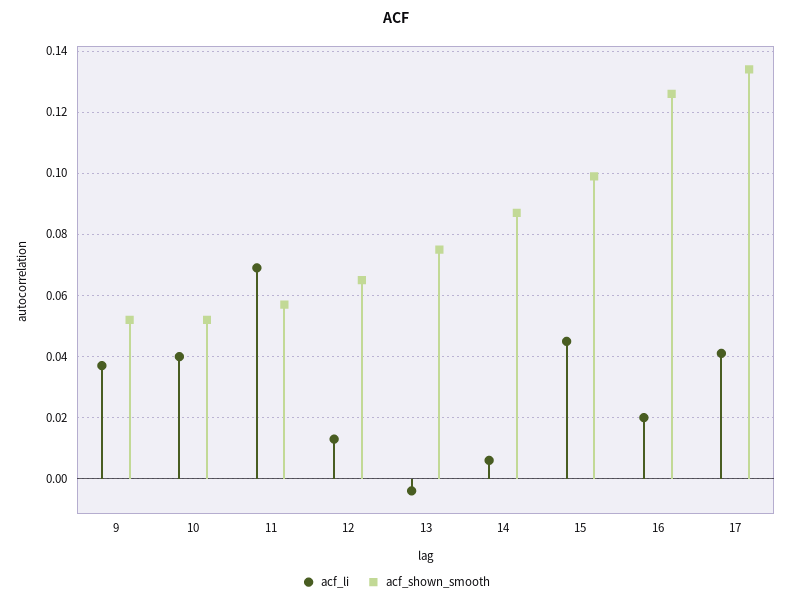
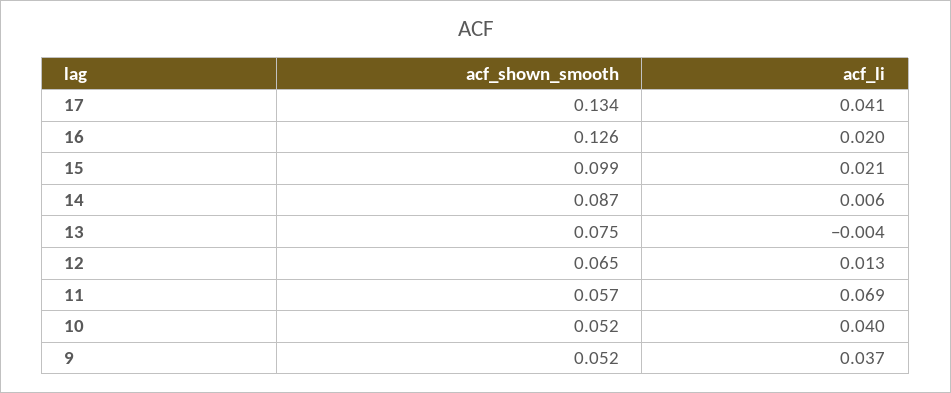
acf_li, 15: 0.045 -> 0.021

